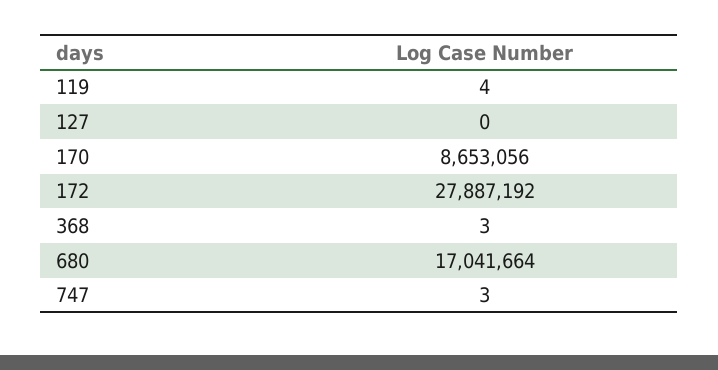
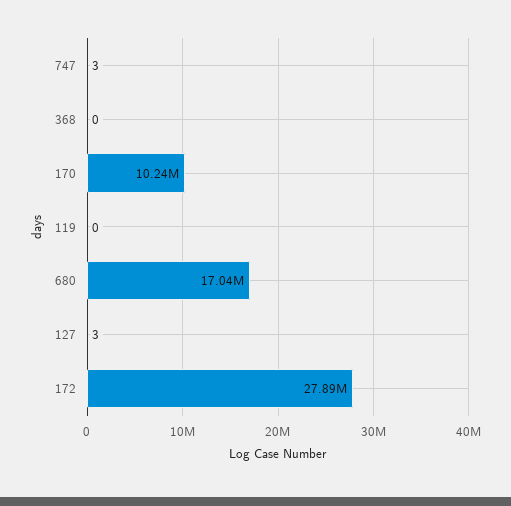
119: 4 -> 0
127: 0 -> 3
170: 8653056 -> 10240000
368: 3 -> 0

